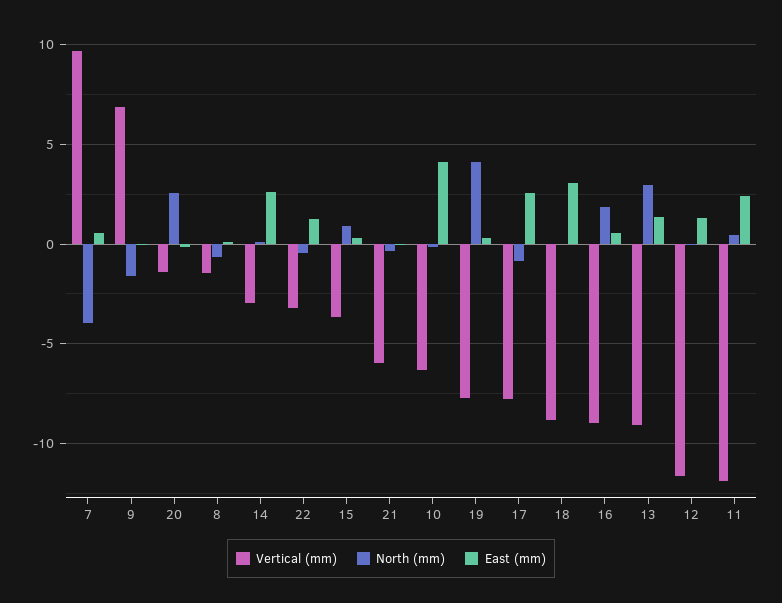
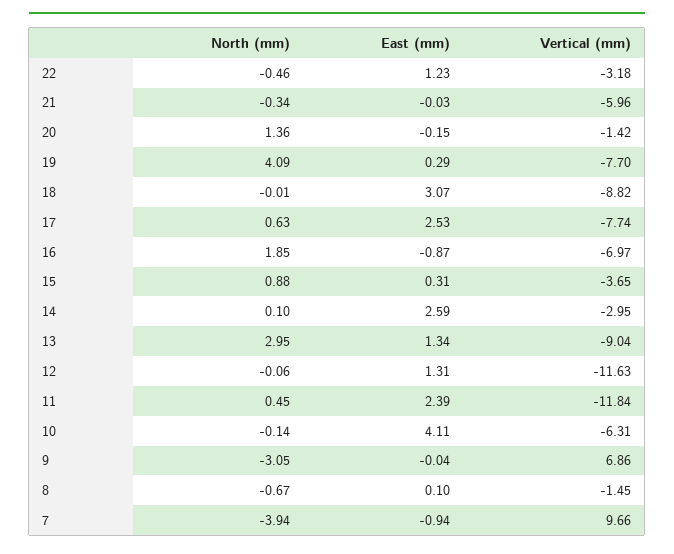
East (mm), 7: 0.5 -> -0.94
North (mm), 9: -1.5 -> -3.05
North (mm), 20: 2.5 -> 1.36
North (mm), 17: -1 -> 0.63
Vertical (mm), 16: -9 -> -6.97
East (mm), 16: 0.5 -> -0.87

